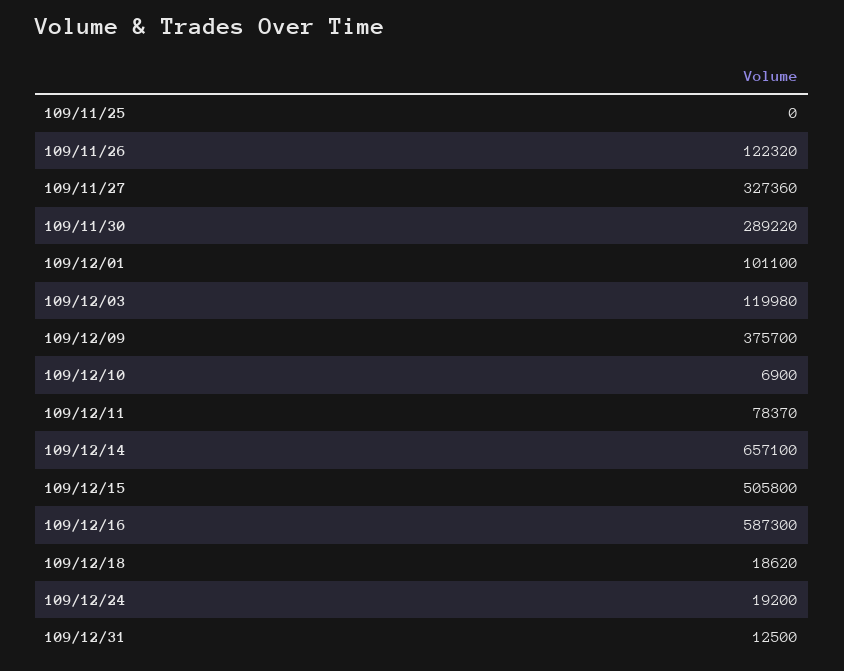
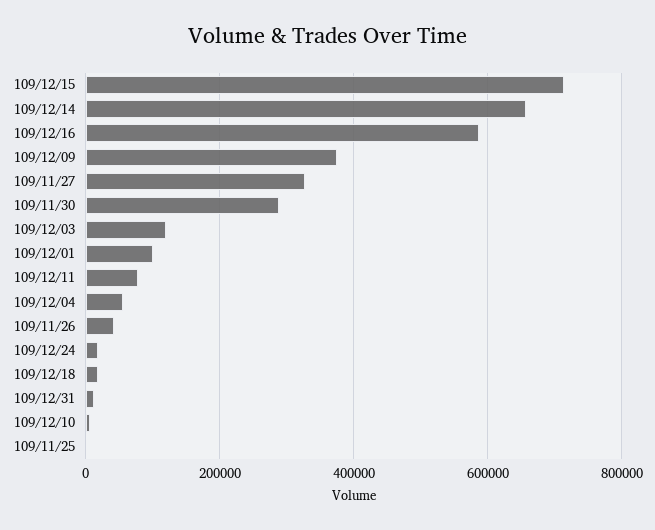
109/11/26: 122320 -> 40000
109/12/15: 505800 -> 720000
109/12/04: none -> 60000

